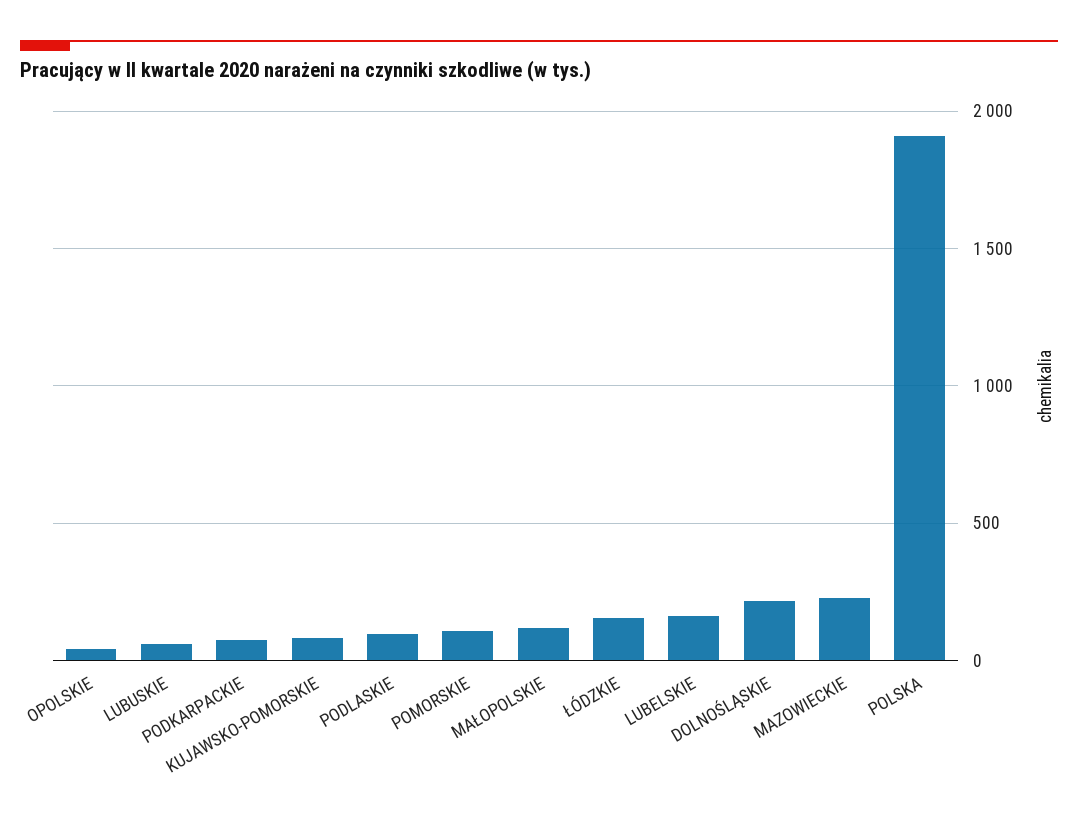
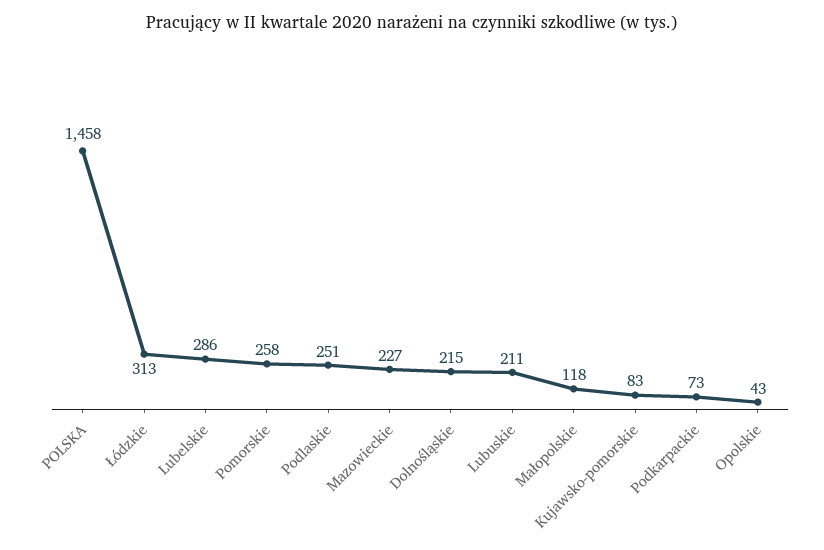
LUBUSKIE: 50 -> 211
PODLASKIE: 100 -> 251
POMORSKIE: 100 -> 258
ŁÓDZKIE: 150 -> 313
LUBELSKIE: 150 -> 286
POLSKA: 1900 -> 1458

